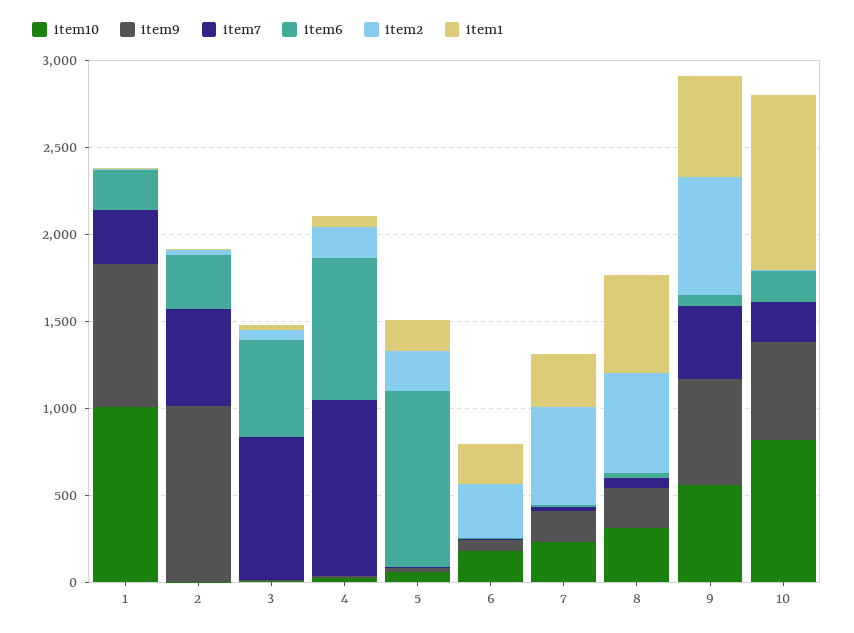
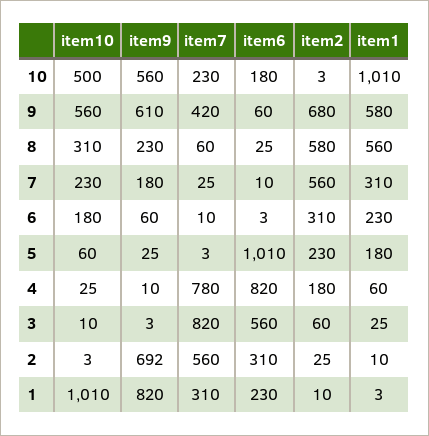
item9, 2: 1000 -> 692
item7, 4: 1000 -> 780
item10, 10: 800 -> 500

